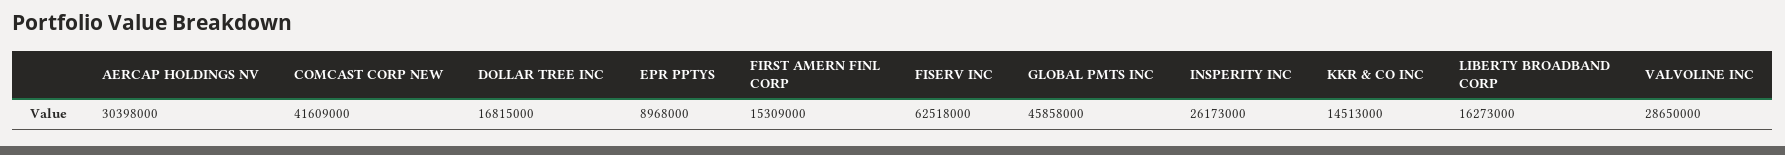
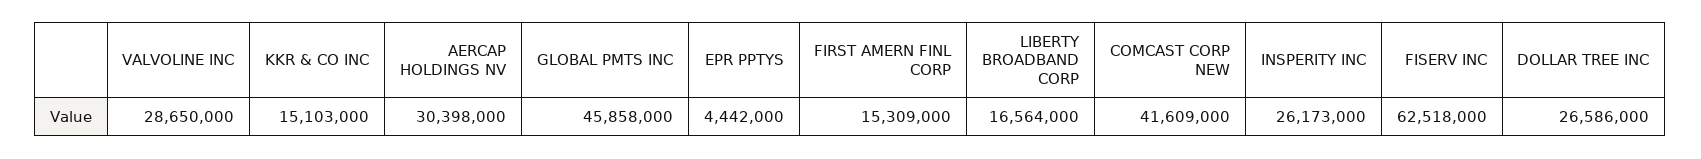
DOLLAR TREE INC: 16815000 -> 26586000
EPR PPTYS: 8968000 -> 4442000
KKR & CO INC: 14513000 -> 15103000
LIBERTY BROADBAND CORP: 16273000 -> 16564000

